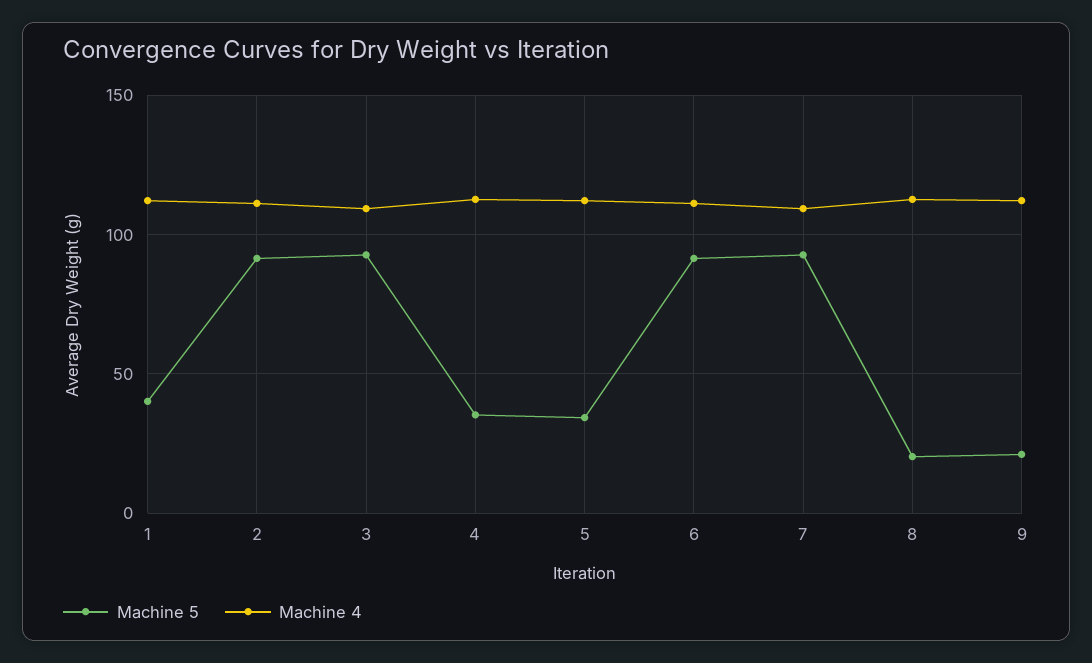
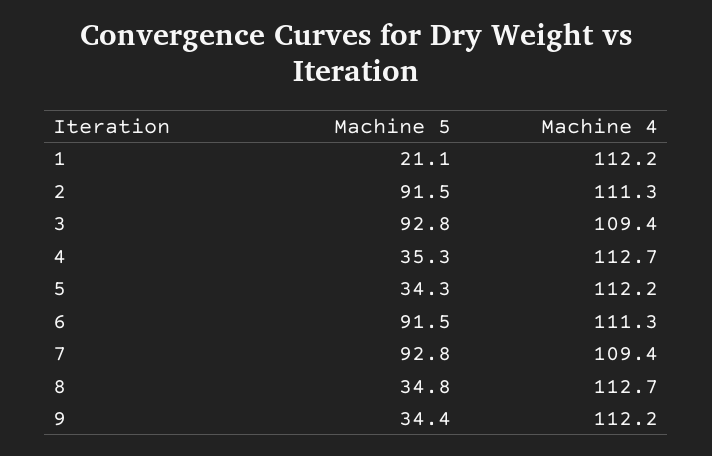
Machine 5, 1: 40 -> 21.1
Machine 5, 8: 20 -> 34.8
Machine 5, 9: 20 -> 34.4

